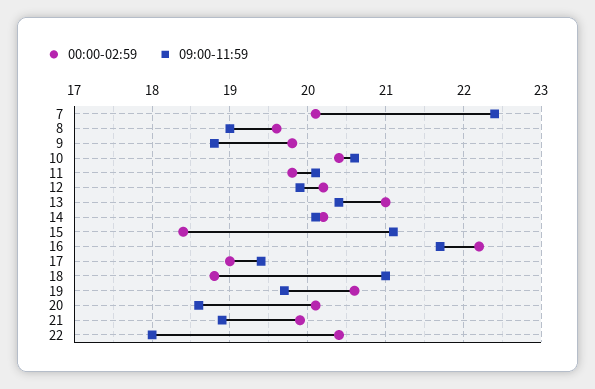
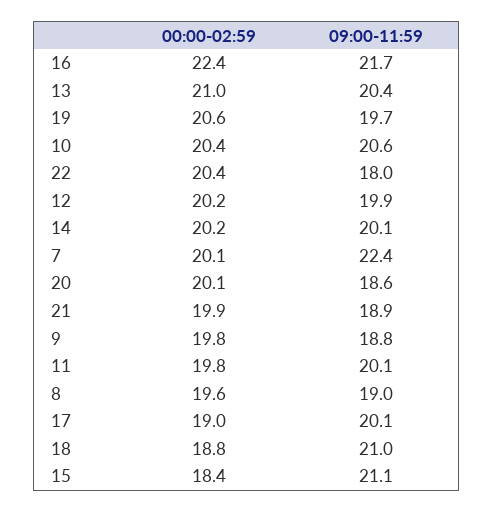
00:00-02:59, 16: 22.2 -> 22.4
09:00-11:59, 17: 19.4 -> 20.1

